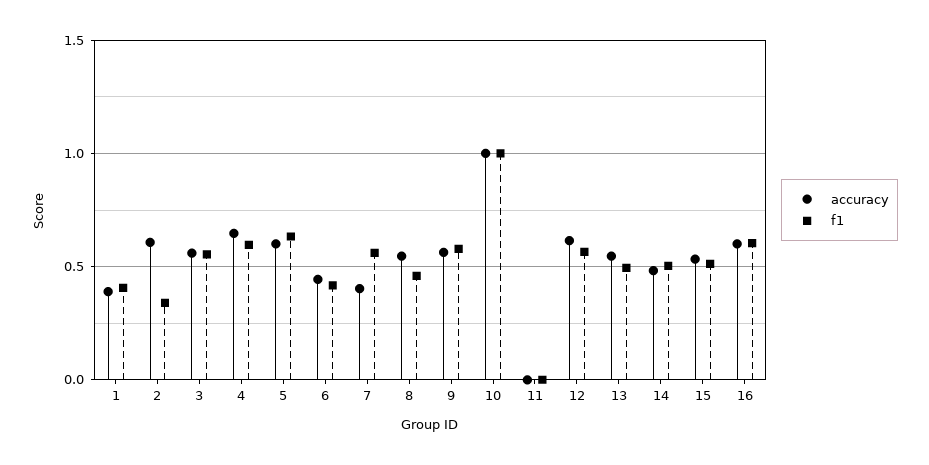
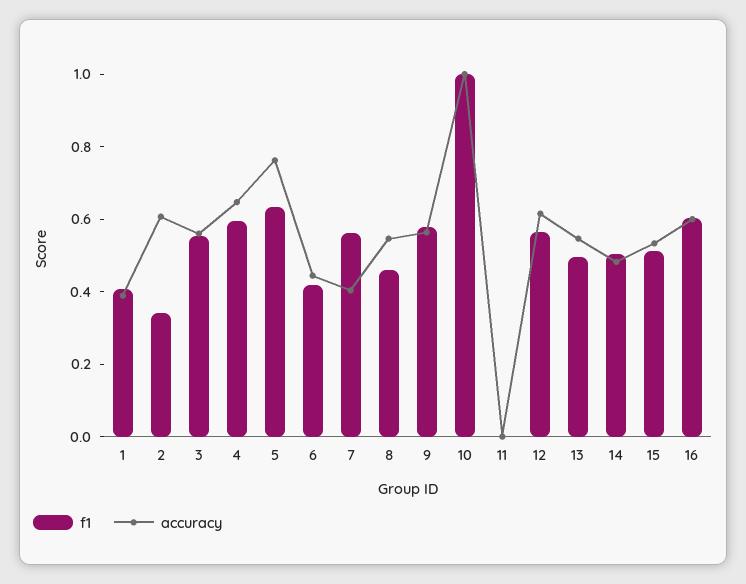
accuracy, 5: 0.6 -> 0.75

